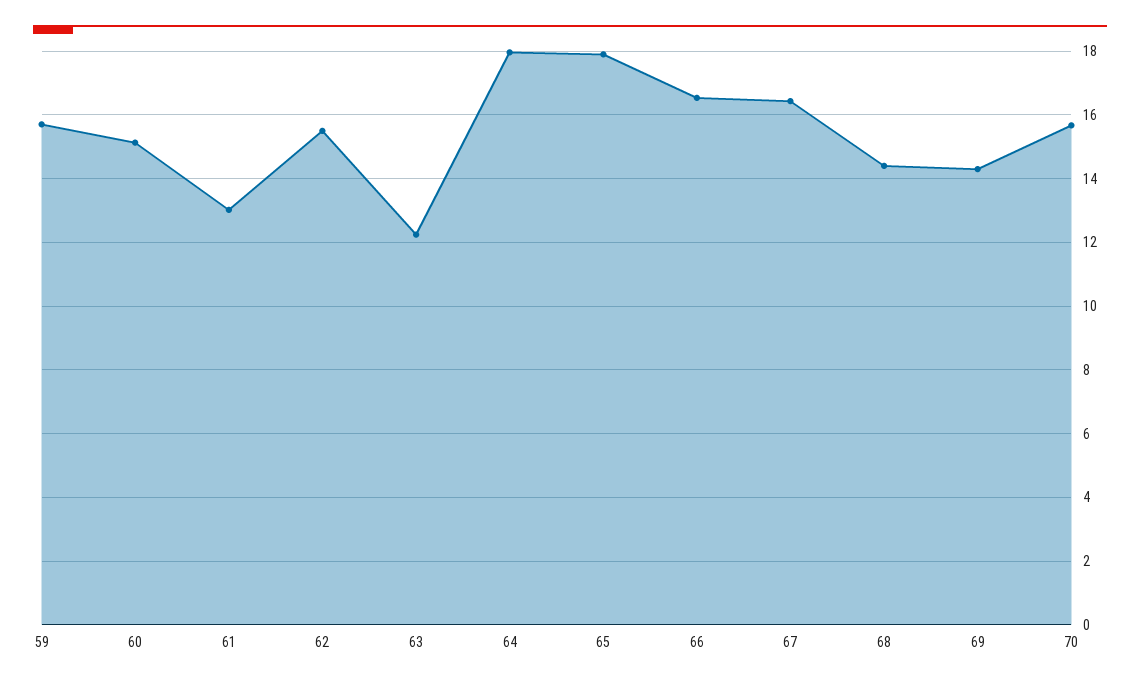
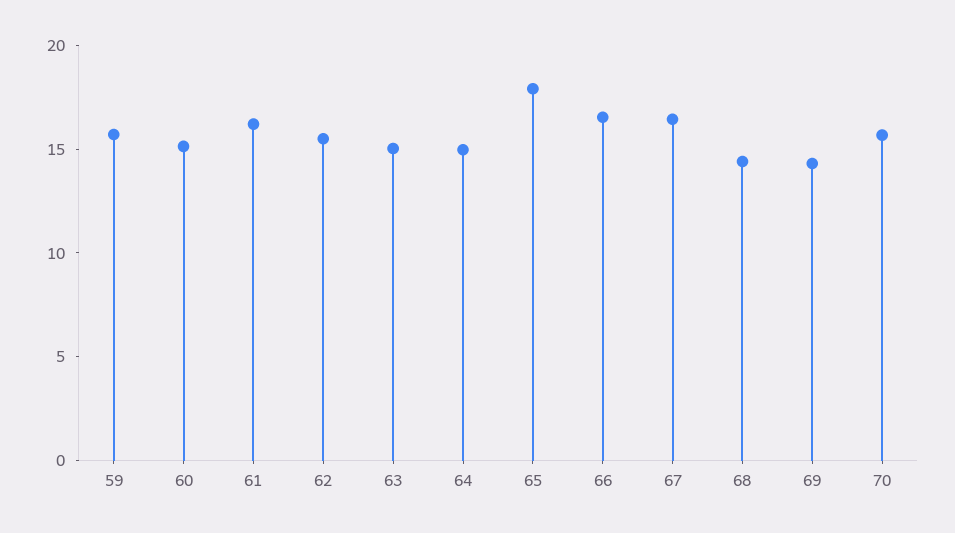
61: 13 -> 16
63: 12.2 -> 15
64: 18 -> 15

